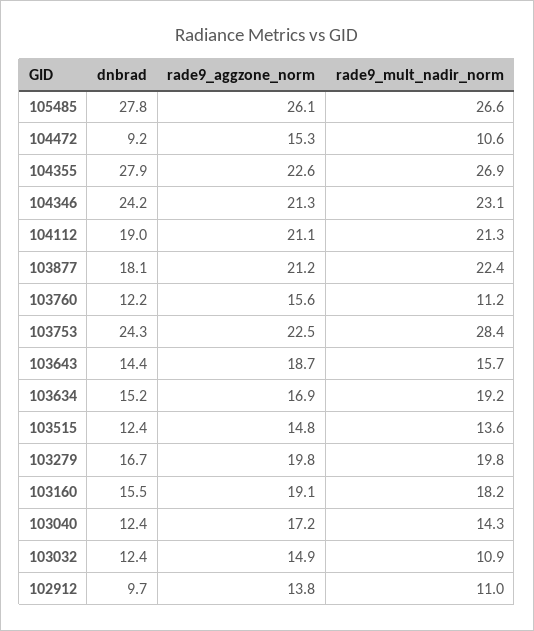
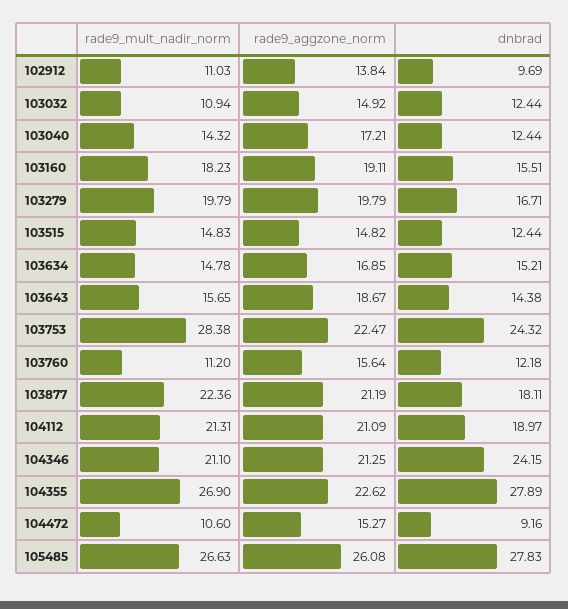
rade9_mult_nadir_norm, 104346: 23.1 -> 21.1
rade9_mult_nadir_norm, 103634: 19.2 -> 14.78
rade9_mult_nadir_norm, 103515: 13.6 -> 14.83

